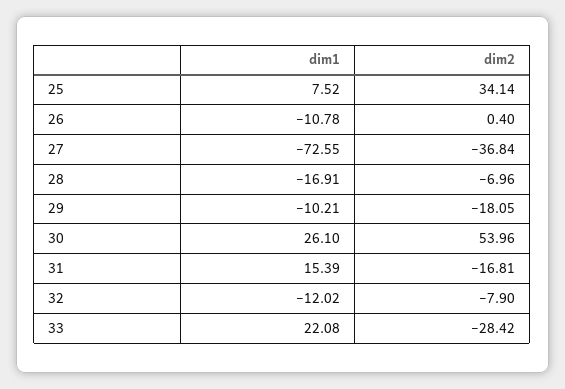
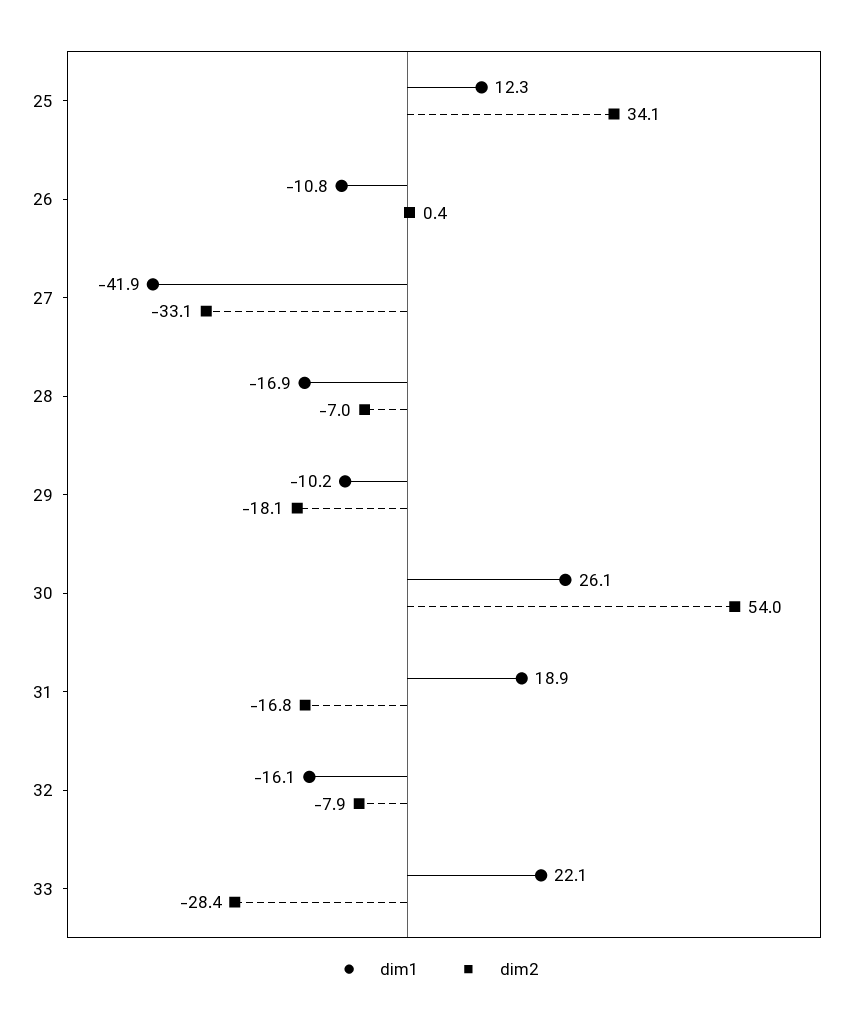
dim1, 25: 7.52 -> 12.3
dim1, 27: -72.55 -> -41.9
dim2, 27: -36.84 -> -33.1
dim1, 31: 15.39 -> 18.9
dim1, 32: -12.02 -> -16.1

